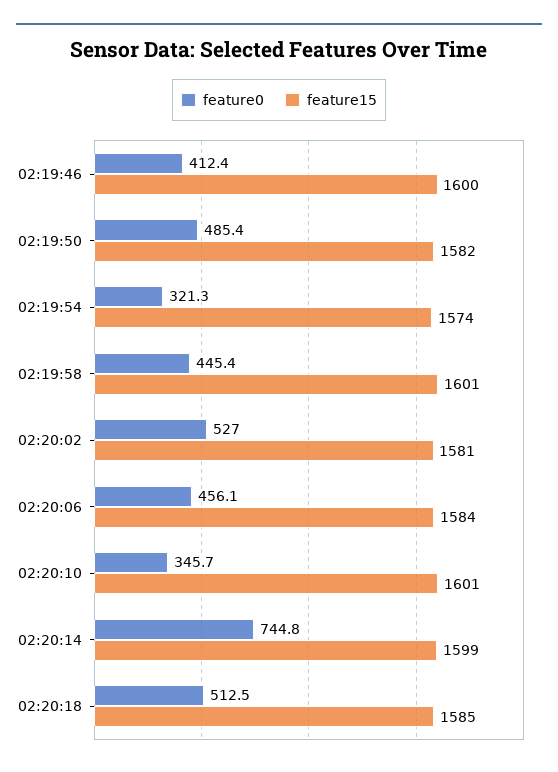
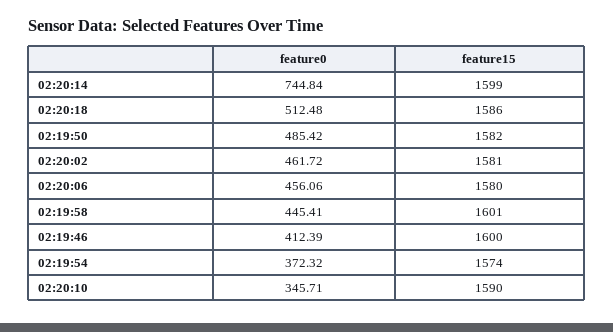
feature0, 02:19:54: 321.3 -> 372.32
feature0, 02:20:02: 527 -> 461.72
feature15, 02:20:06: 1584 -> 1580
feature15, 02:20:10: 1601 -> 1590
feature15, 02:20:18: 1585 -> 1586

